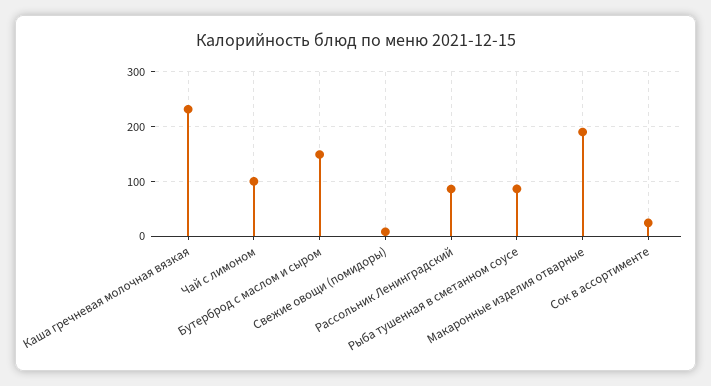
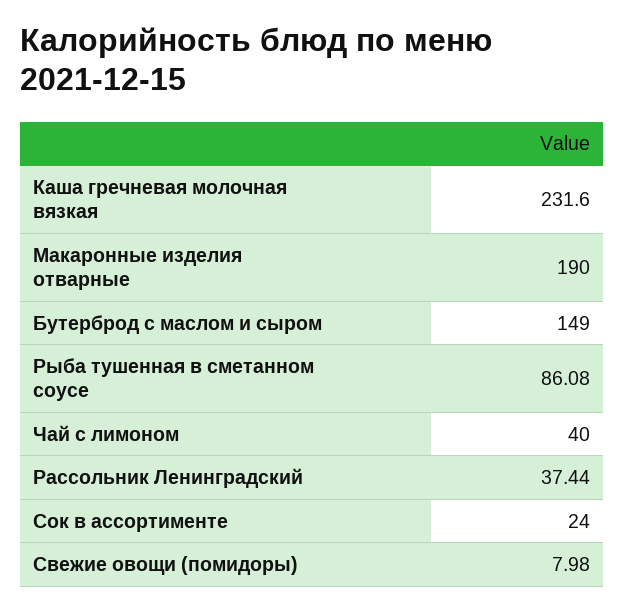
Чай с лимоном: 100 -> 40
Рассольник Ленинградский: 80 -> 37.44

